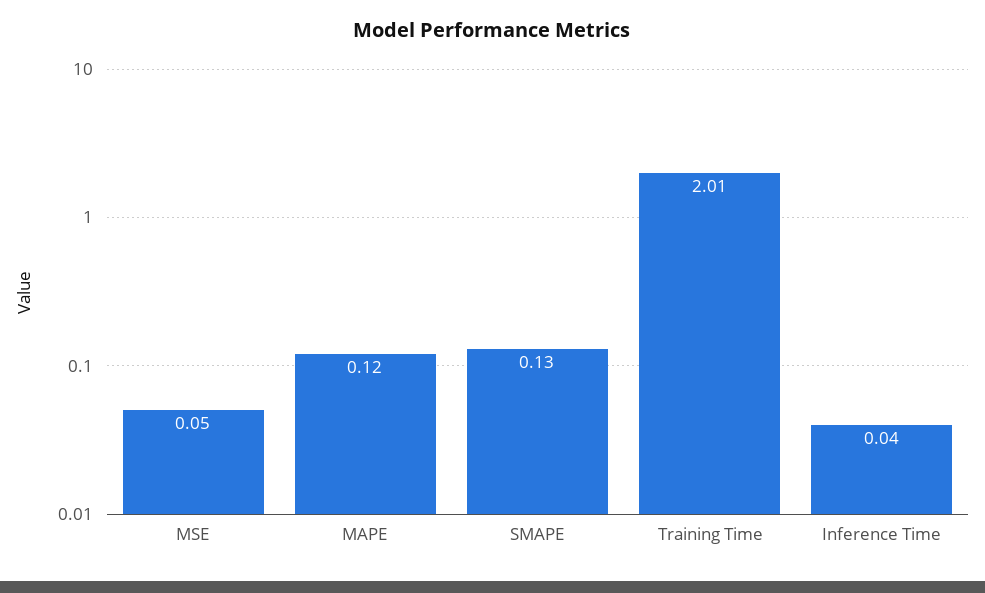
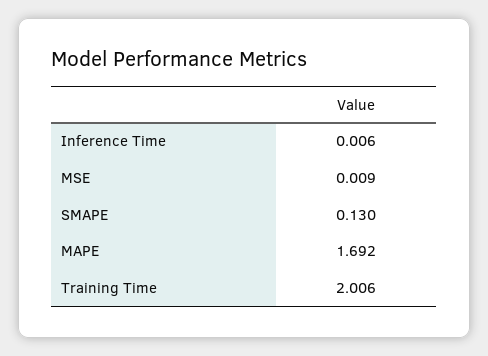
MSE: 0.05 -> 0.009
MAPE: 0.12 -> 1.692
Inference Time: 0.04 -> 0.006

